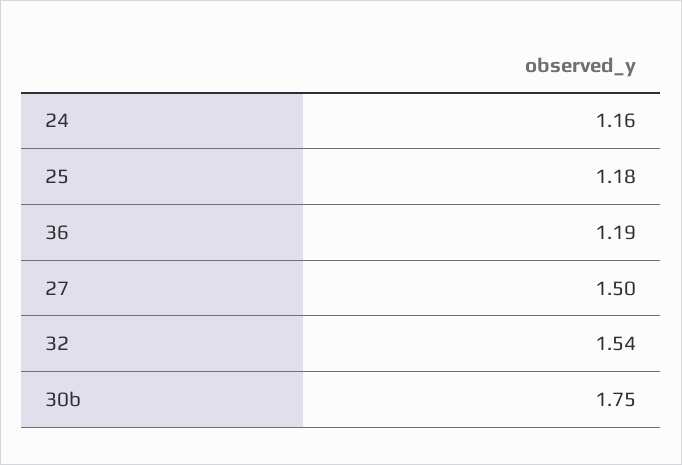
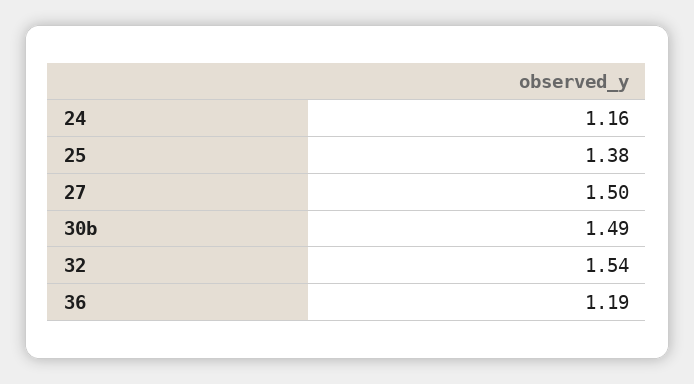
25: 1.18 -> 1.38
30b: 1.75 -> 1.49

